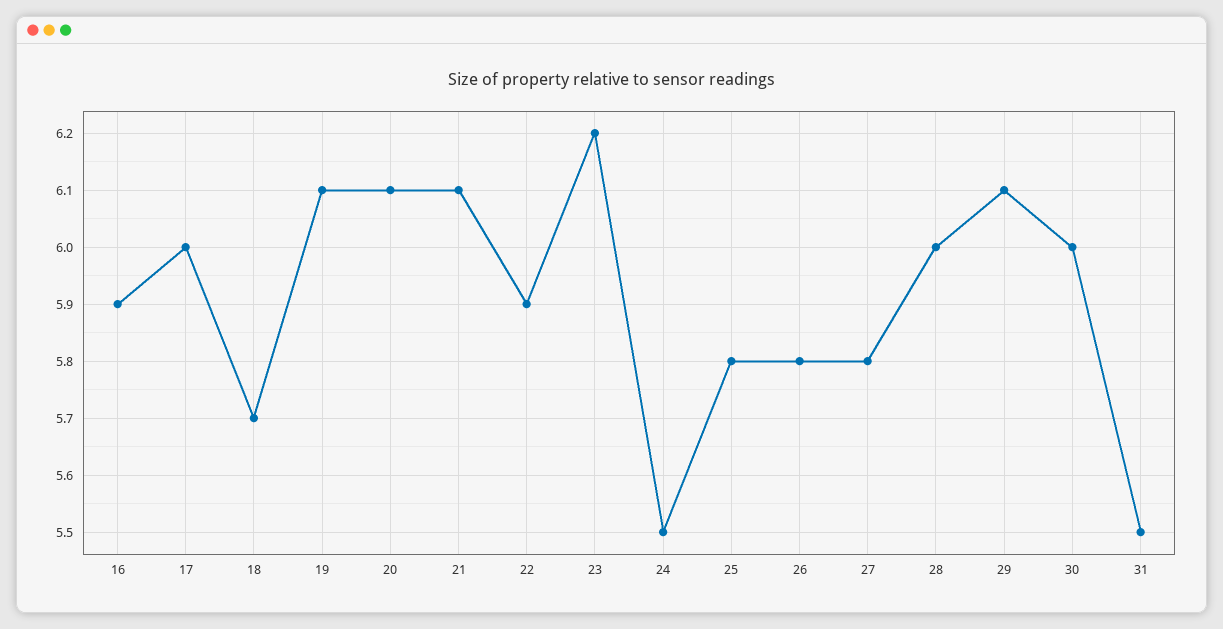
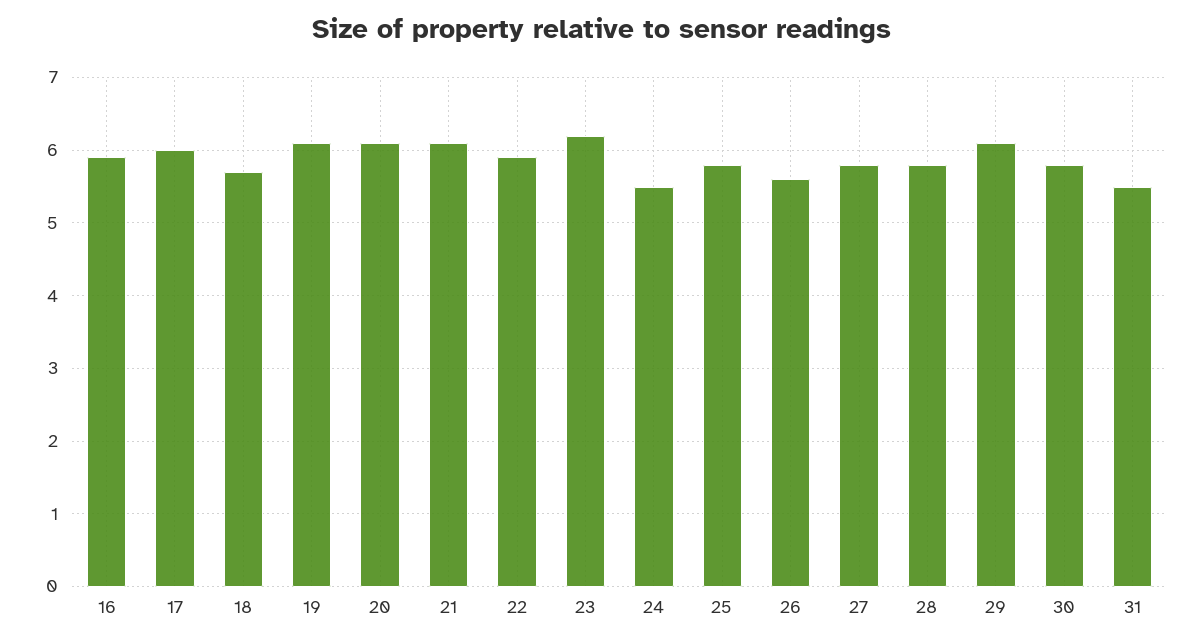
26: 5.8 -> 5.6
28: 6 -> 5.8
30: 6 -> 5.8

